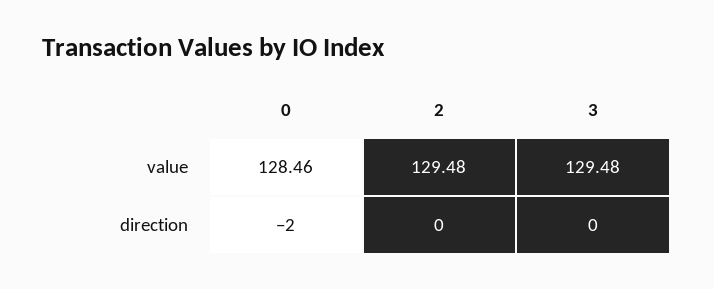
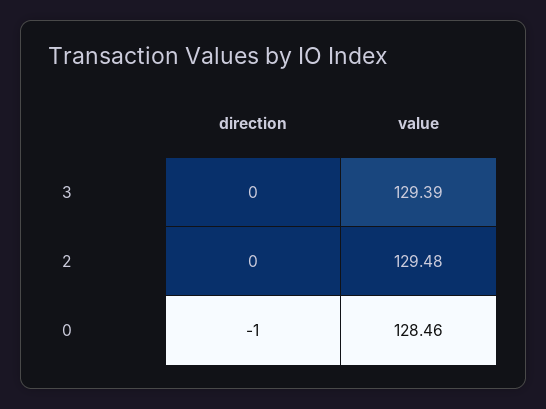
3, value: 129.48 -> 129.39
0, direction: -2 -> -1

